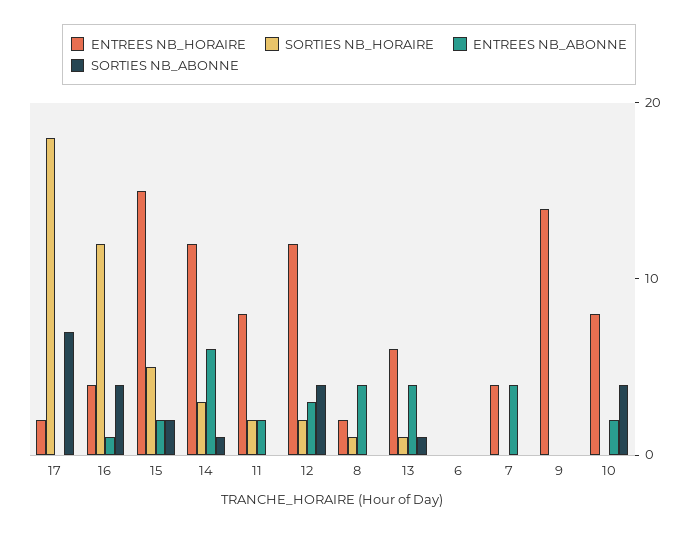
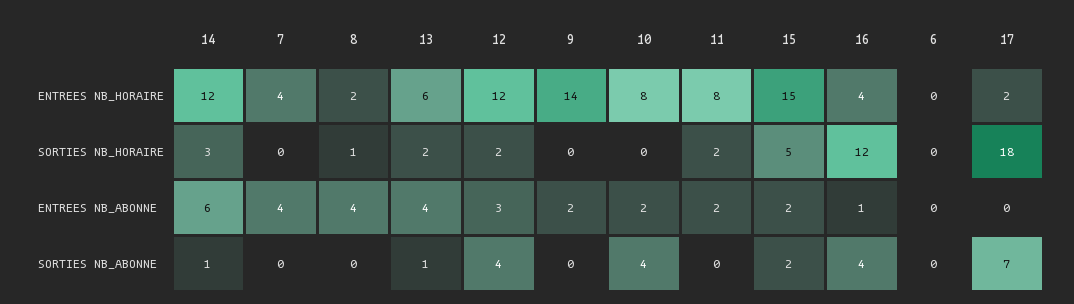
SORTIES NB_HORAIRE, 13: 1 -> 2
ENTREES NB_ABONNE, 9: 0 -> 2

